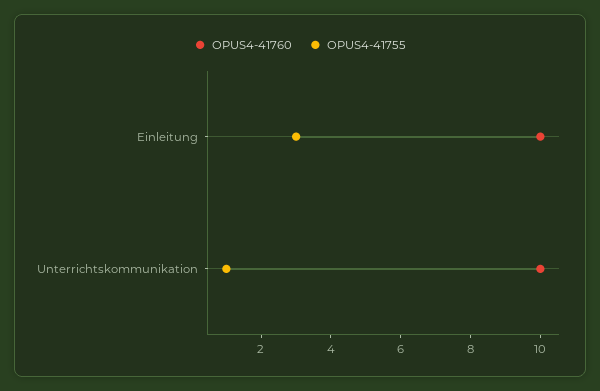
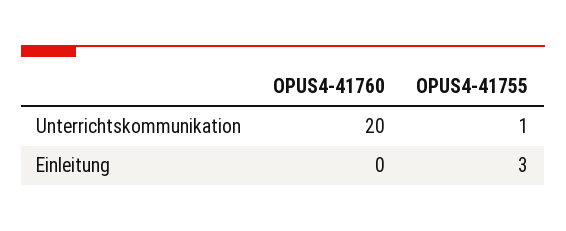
OPUS4-41760, Einleitung: 10 -> 0
OPUS4-41760, Unterrichtskommunikation: 10 -> 20

